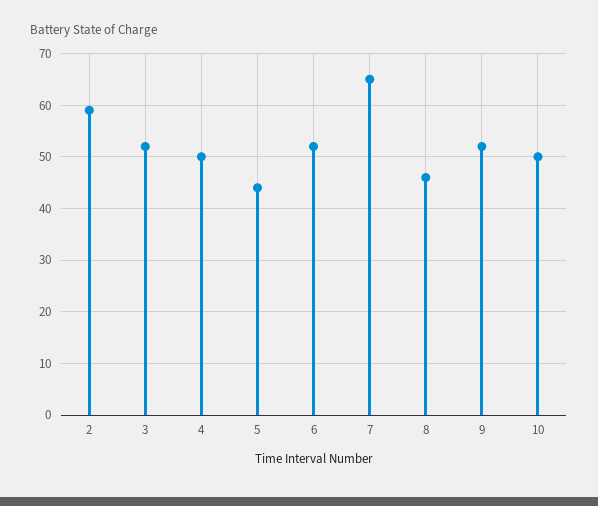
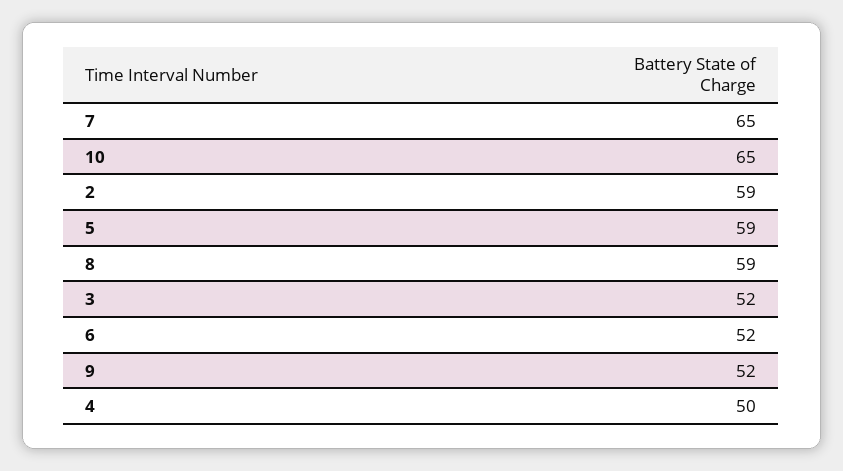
5: 45 -> 59
8: 45 -> 59
10: 50 -> 65

